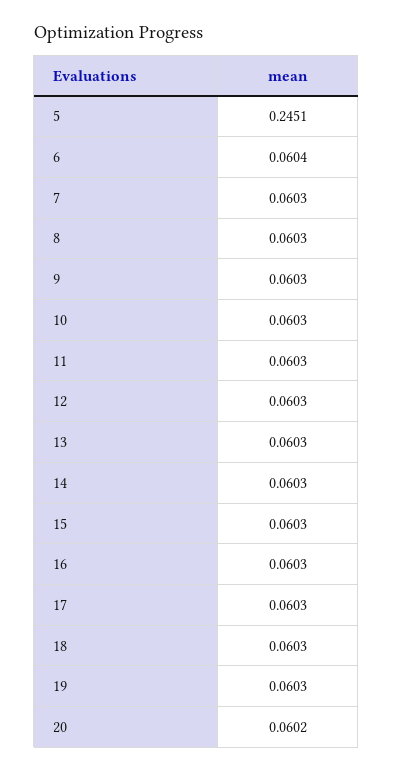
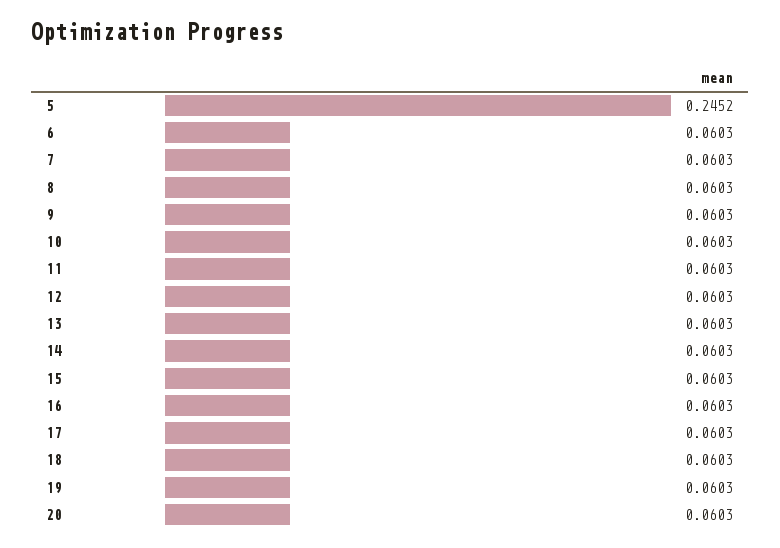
5: 0.2451 -> 0.2452
6: 0.0604 -> 0.0603
20: 0.0602 -> 0.0603

